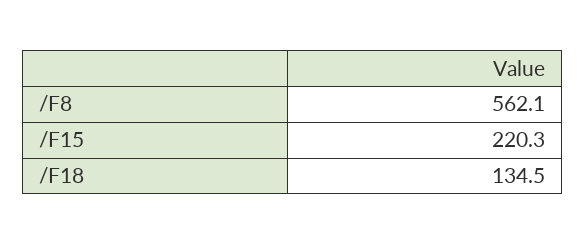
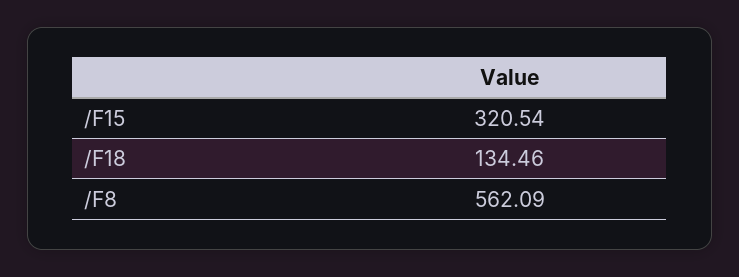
/F15: 220.3 -> 320.54

